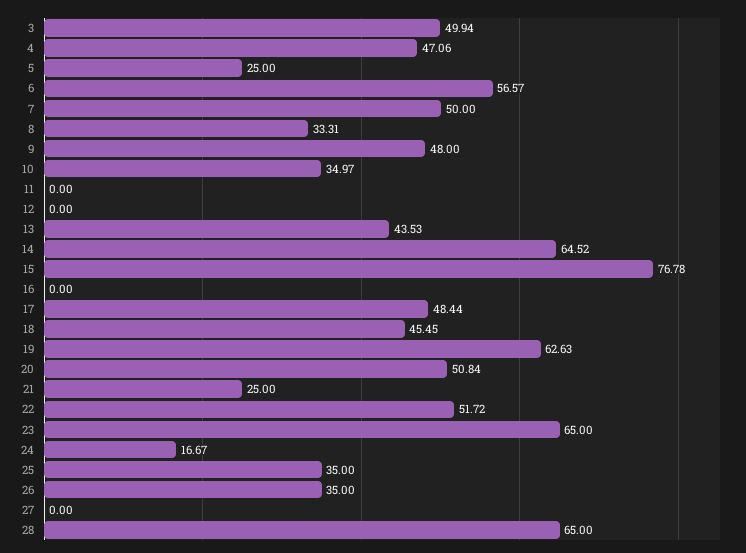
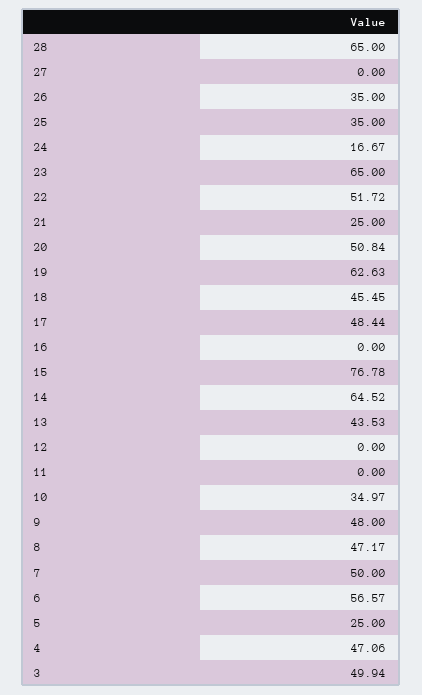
8: 33.31 -> 47.17

